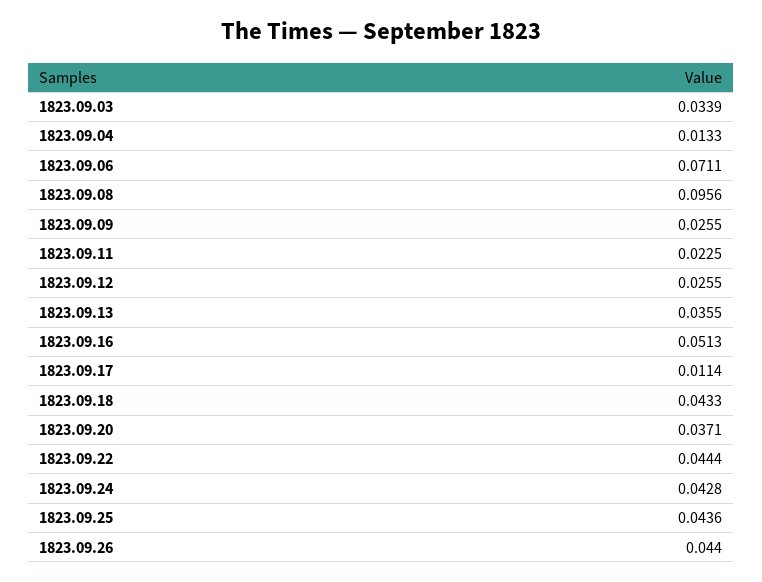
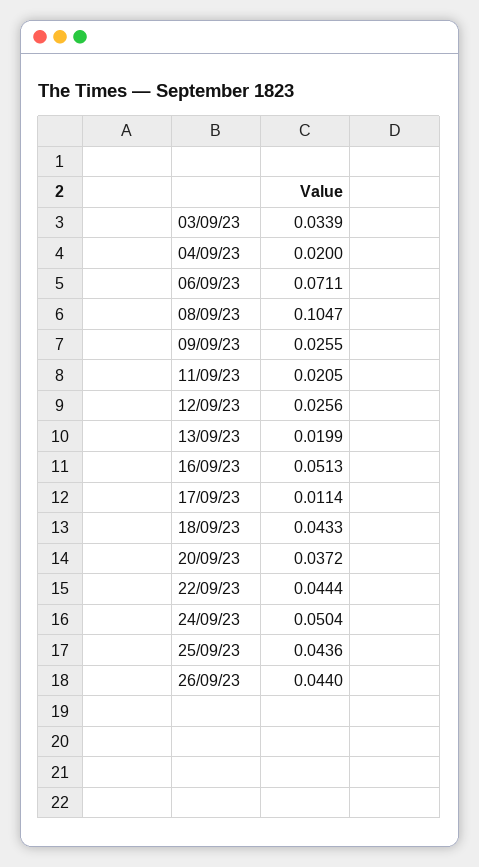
1823.09.04: 0.0133 -> 0.02
1823.09.08: 0.0956 -> 0.1047
1823.09.11: 0.0225 -> 0.0205
1823.09.12: 0.0255 -> 0.0256
1823.09.13: 0.0355 -> 0.0199
1823.09.20: 0.0371 -> 0.0372
1823.09.24: 0.0428 -> 0.0504

